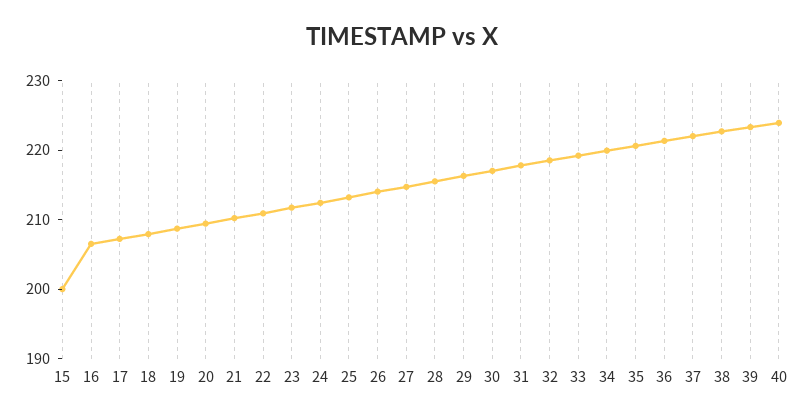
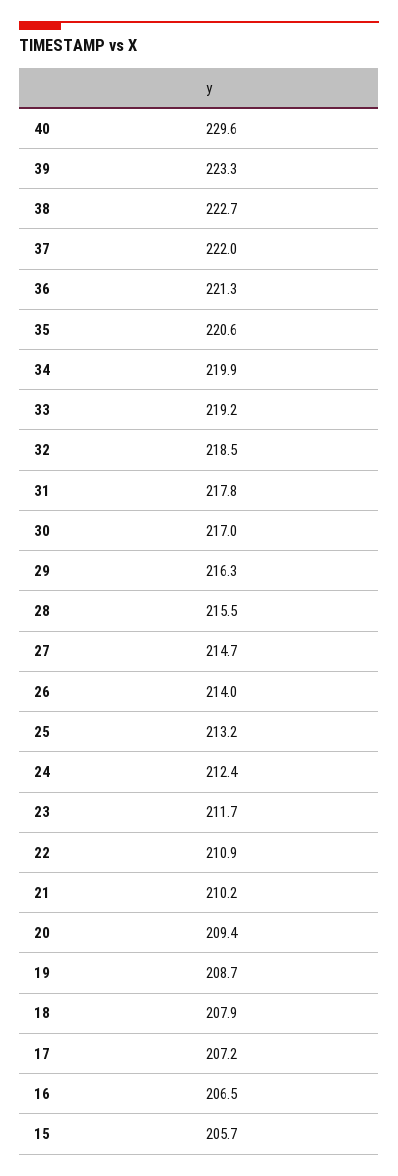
15: 200 -> 205.7
40: 224 -> 229.6

